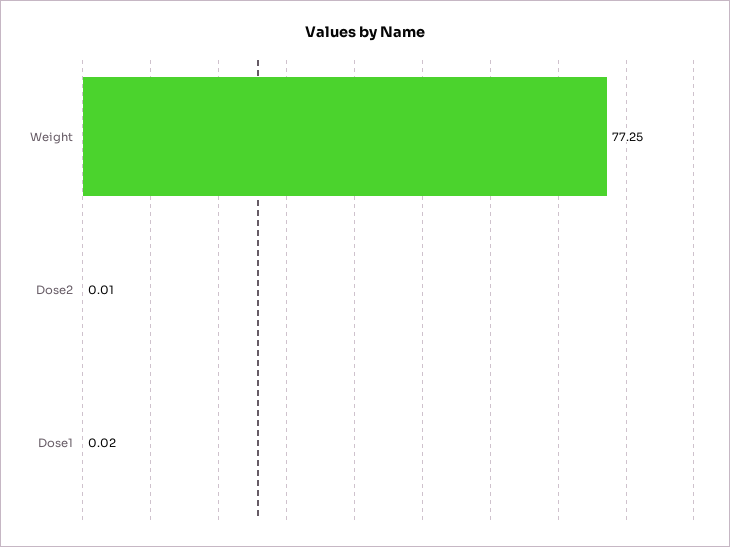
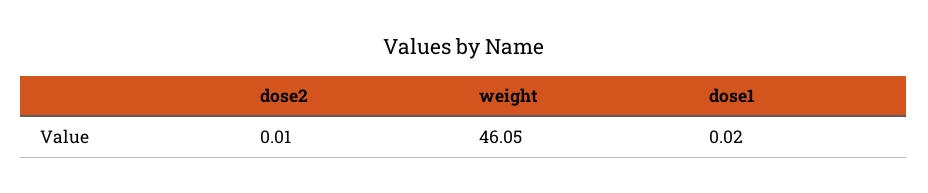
Weight: 77.25 -> 46.05

